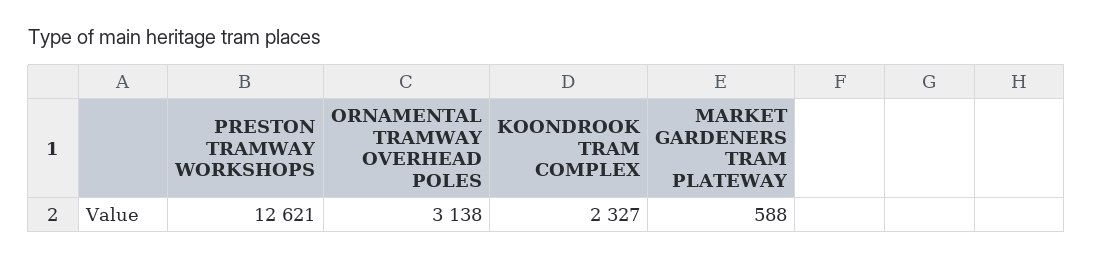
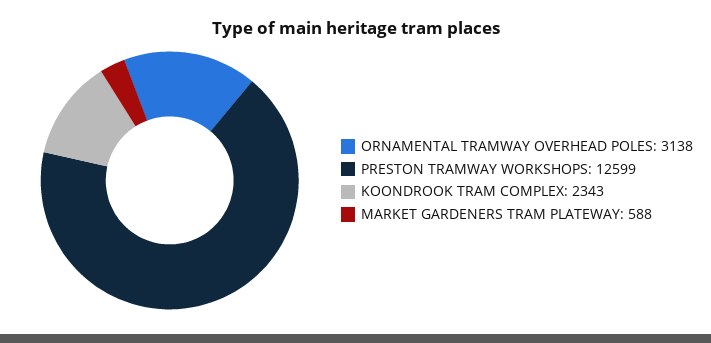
PRESTON TRAMWAY WORKSHOPS: 12621 -> 12599
KOONDROOK TRAM COMPLEX: 2327 -> 2343

